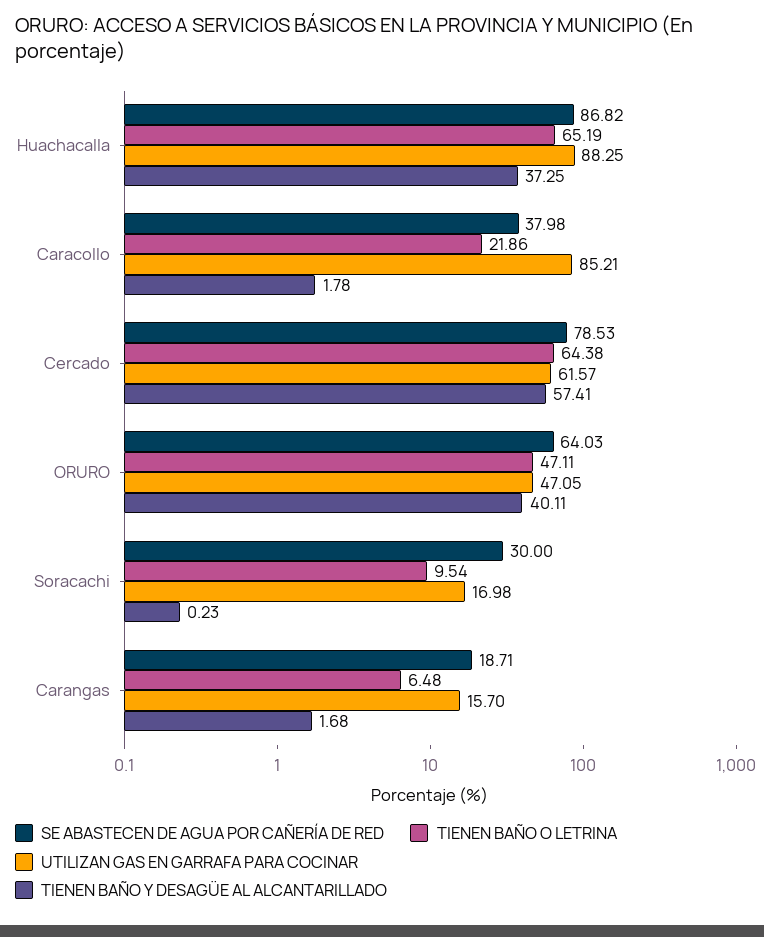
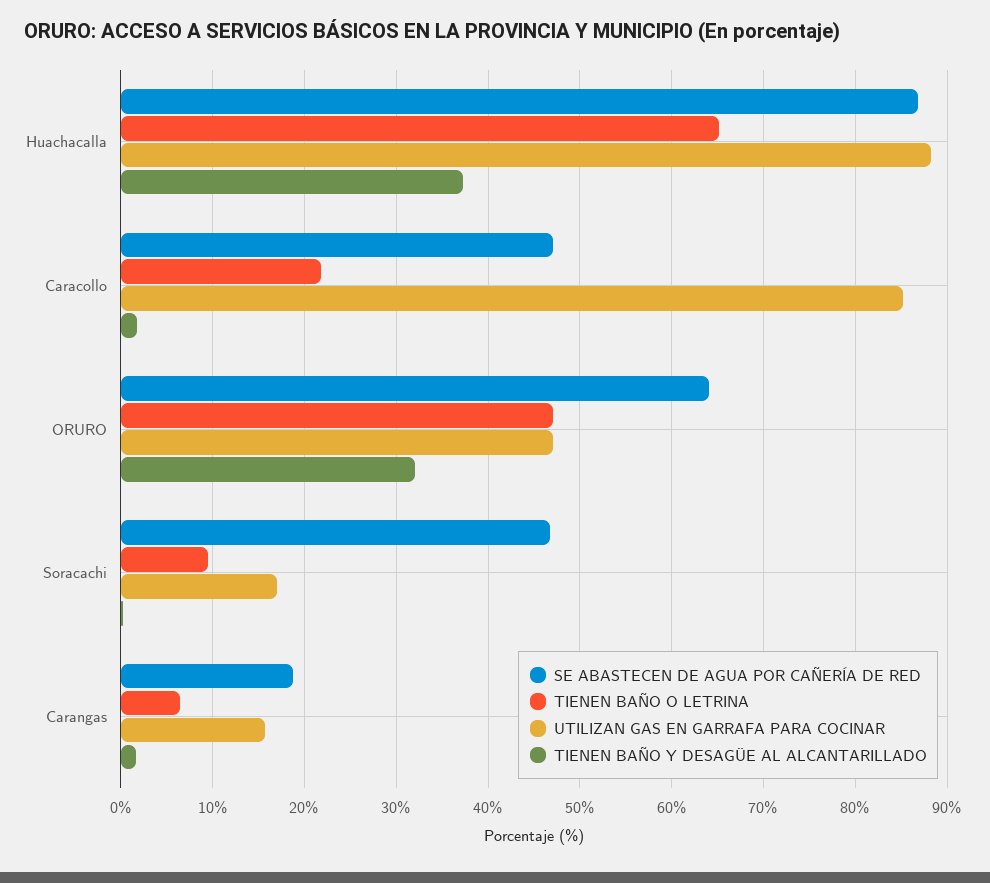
SE ABASTECEN DE AGUA POR CAÑERÍA DE RED, Caracollo: 37.98 -> 47
SE ABASTECEN DE AGUA POR CAÑERÍA DE RED, Cercado: 78.53 -> none
TIENEN BAÑO O LETRINA, Cercado: 64.38 -> none
UTILIZAN GAS EN GARRAFA PARA COCINAR, Cercado: 61.57 -> none
TIENEN BAÑO Y DESAGÜE AL ALCANTARILLADO, Cercado: 57.41 -> none
TIENEN BAÑO Y DESAGÜE AL ALCANTARILLADO, ORURO: 40.11 -> 32
SE ABASTECEN DE AGUA POR CAÑERÍA DE RED, Soracachi: 30 -> 47

